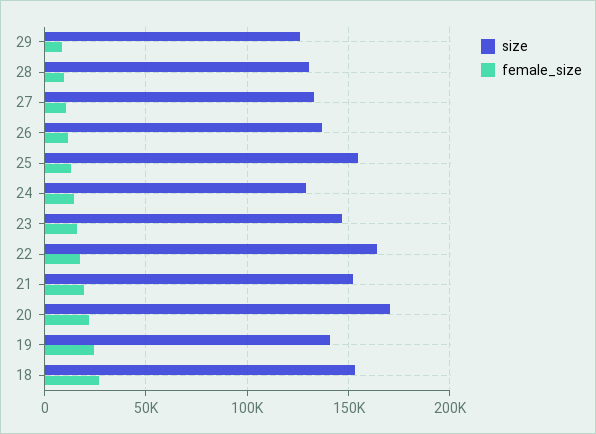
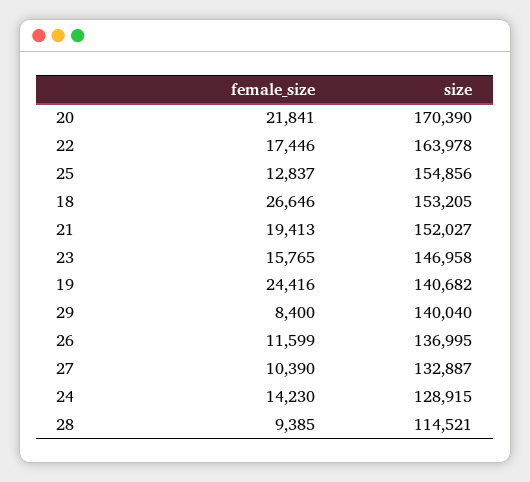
size, 29: 125000 -> 140040
size, 28: 130000 -> 114521

